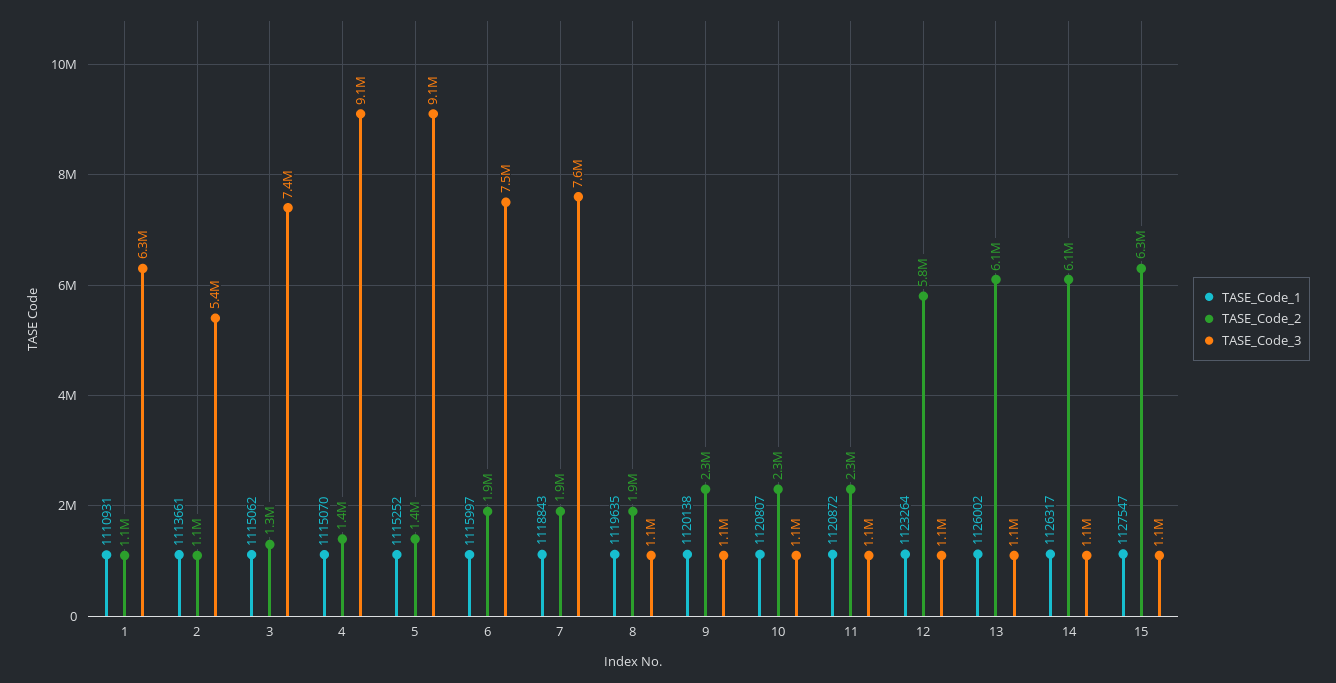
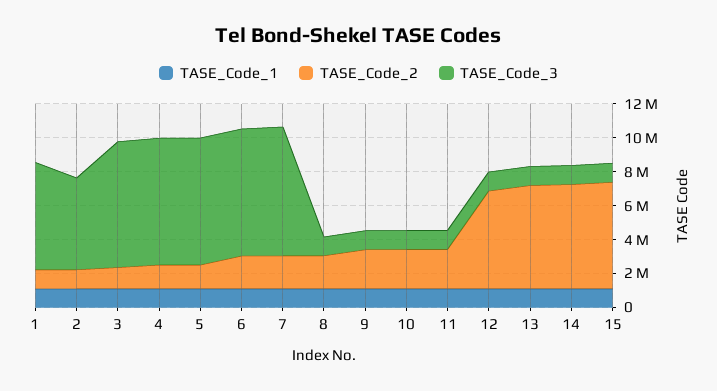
TASE_Code_3, 4: 9100000 -> 7500000
TASE_Code_3, 5: 9100000 -> 7500000

